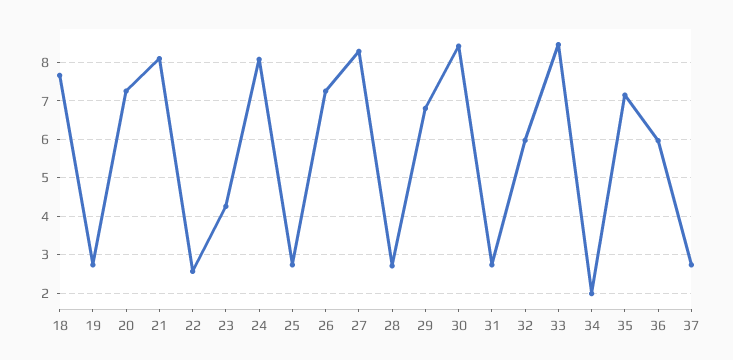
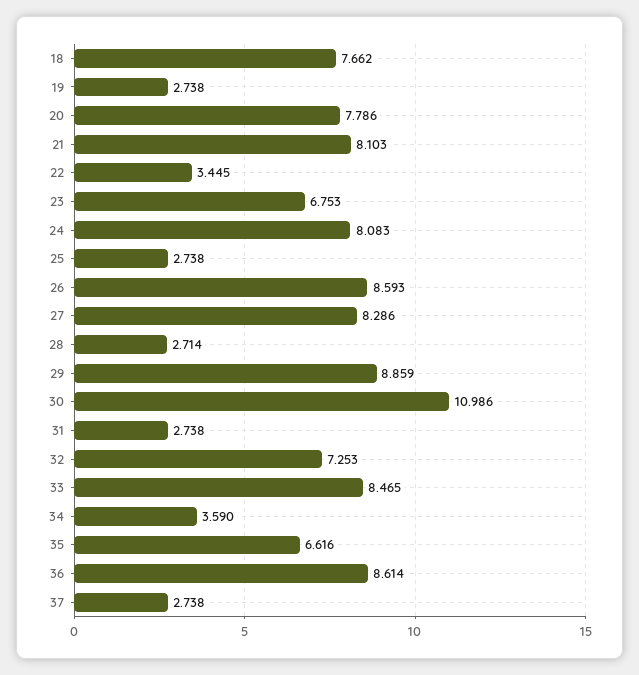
20: 7.2 -> 7.786
22: 2.6 -> 3.445
23: 4.2 -> 6.753
26: 7.2 -> 8.593
29: 6.8 -> 8.859
30: 8.4 -> 10.986
32: 6 -> 7.253
34: 2 -> 3.59
35: 7.2 -> 6.616
36: 6 -> 8.614

